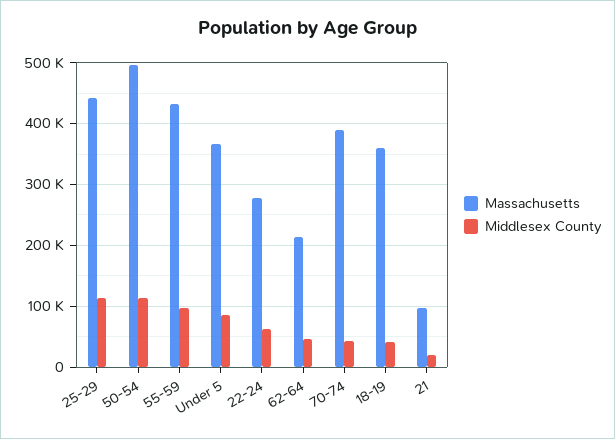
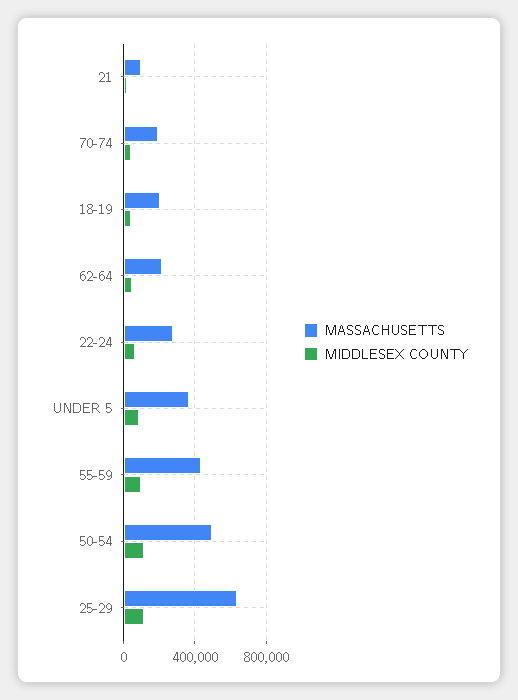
Massachusetts, 25-29: 440000 -> 650000
Massachusetts, 70-74: 390000 -> 200000
Massachusetts, 18-19: 360000 -> 200000

